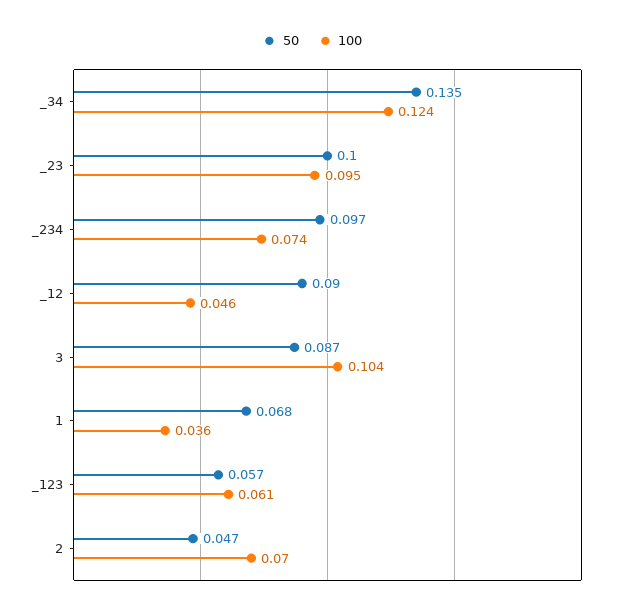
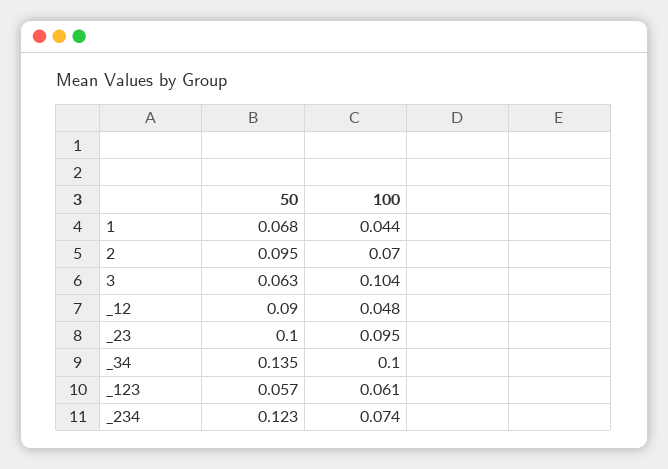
100, _34: 0.124 -> 0.1
50, _234: 0.097 -> 0.123
100, _12: 0.046 -> 0.048
50, 3: 0.087 -> 0.063
100, 1: 0.036 -> 0.044
50, 2: 0.047 -> 0.095

